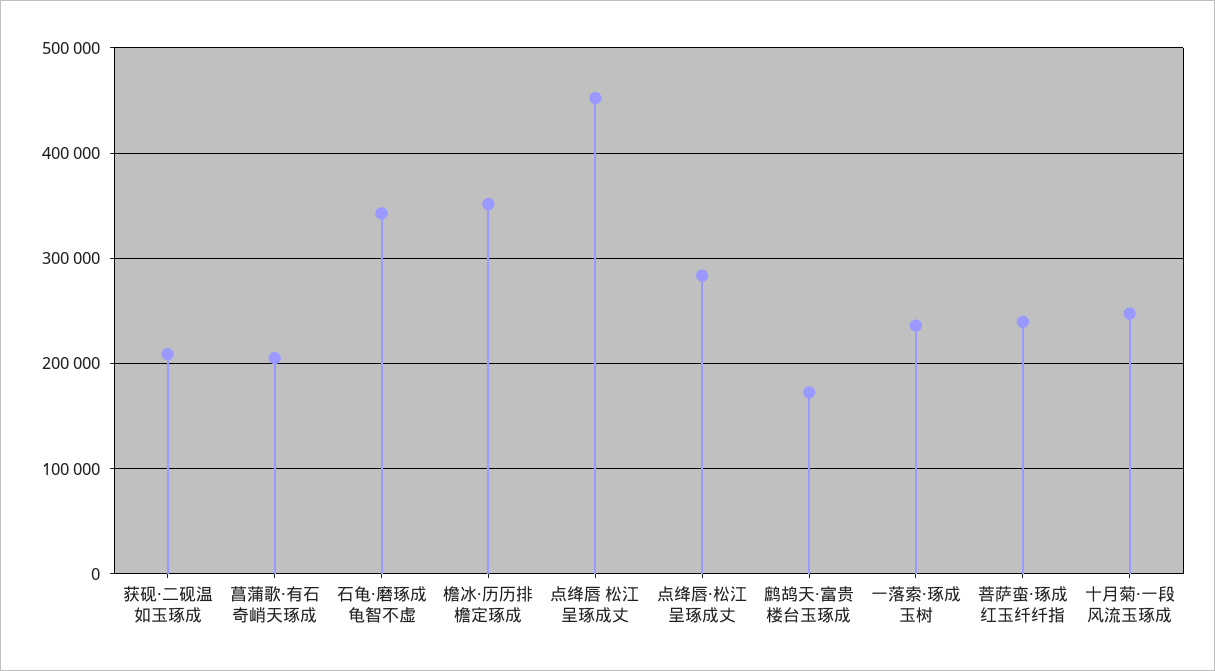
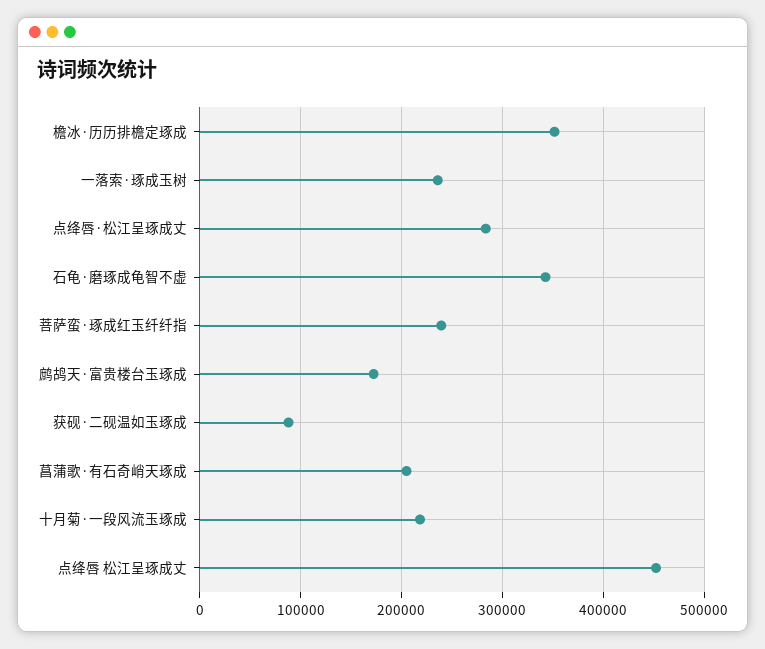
获砚·二砚温如玉琢成: 210000 -> 90000
十月菊·一段风流玉琢成: 250000 -> 220000

